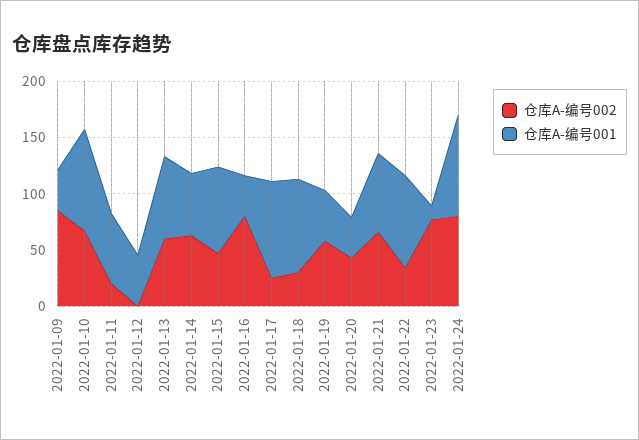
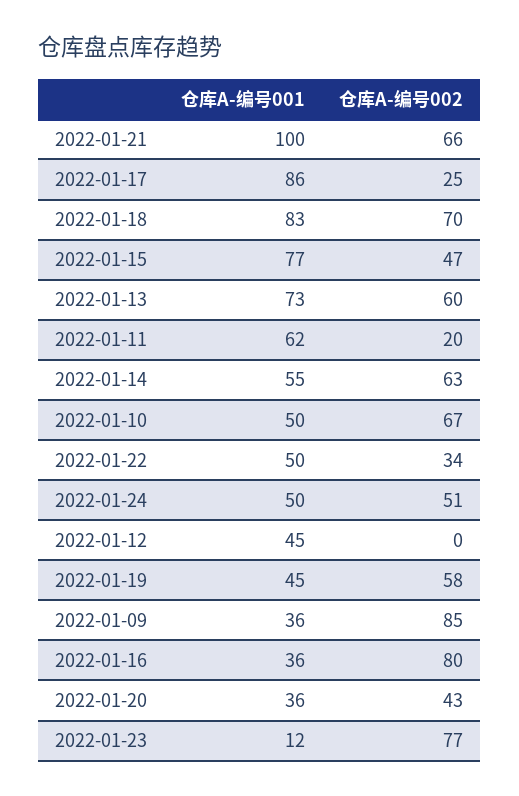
仓库A-编号001, 2022-01-10: 90 -> 50
仓库A-编号002, 2022-01-18: 30 -> 70
仓库A-编号001, 2022-01-21: 70 -> 100
仓库A-编号001, 2022-01-22: 80 -> 50
仓库A-编号002, 2022-01-24: 80 -> 51
仓库A-编号001, 2022-01-24: 90 -> 50

